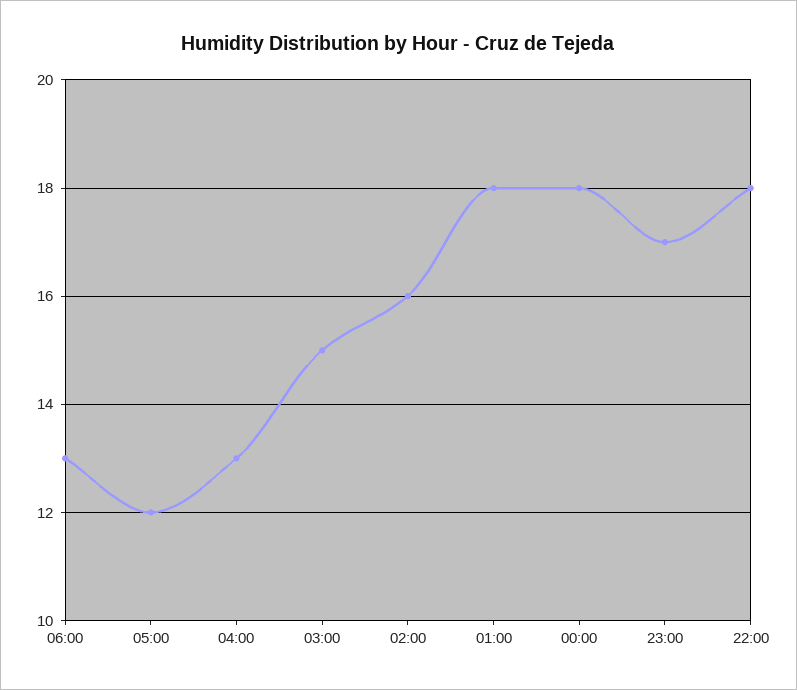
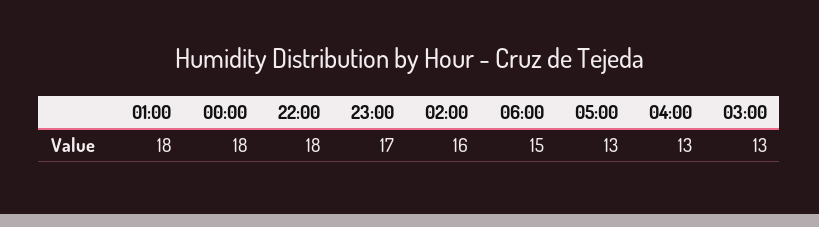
06:00: 13 -> 15
05:00: 12 -> 13
03:00: 15 -> 13

